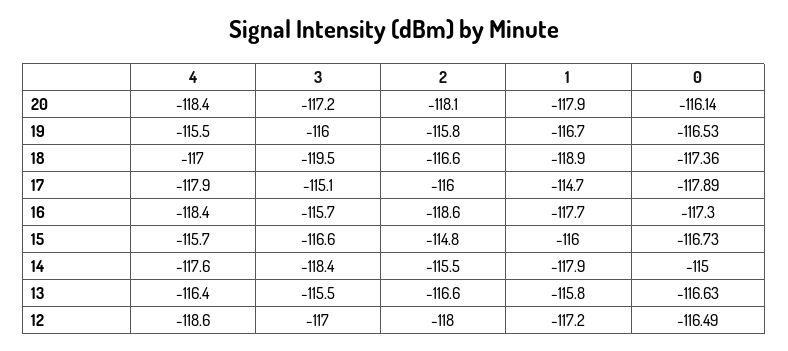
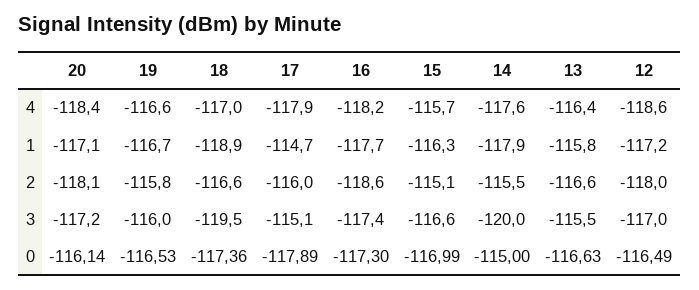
1, 20: -117.9 -> -117.1
4, 19: -115.5 -> -116.6
4, 16: -118.4 -> -118.2
3, 16: -115.7 -> -117.4
2, 15: -114.8 -> -115.1
1, 15: -116 -> -116.3
0, 15: -116.73 -> -116.99
3, 14: -118.4 -> -120

